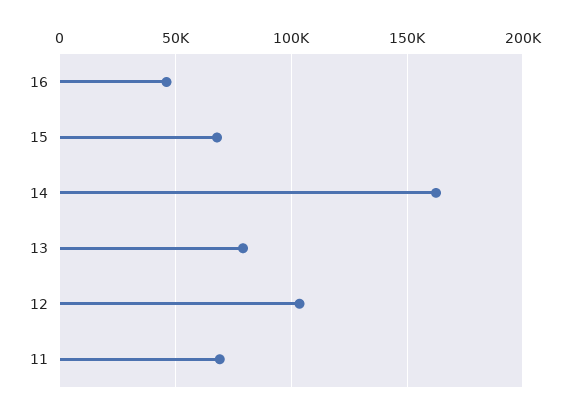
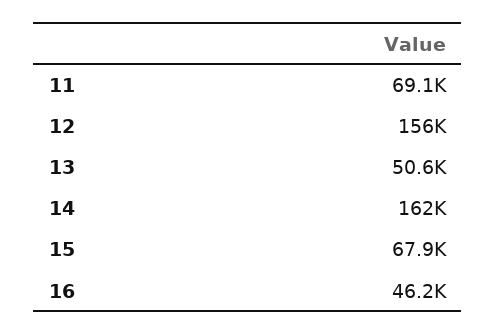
13: 80000 -> 50600
12: 105000 -> 156000

